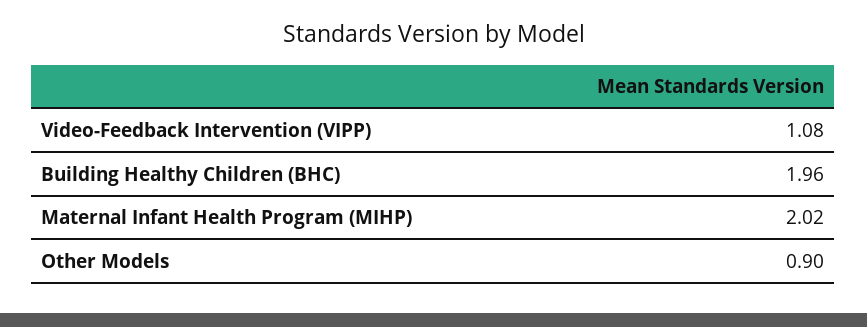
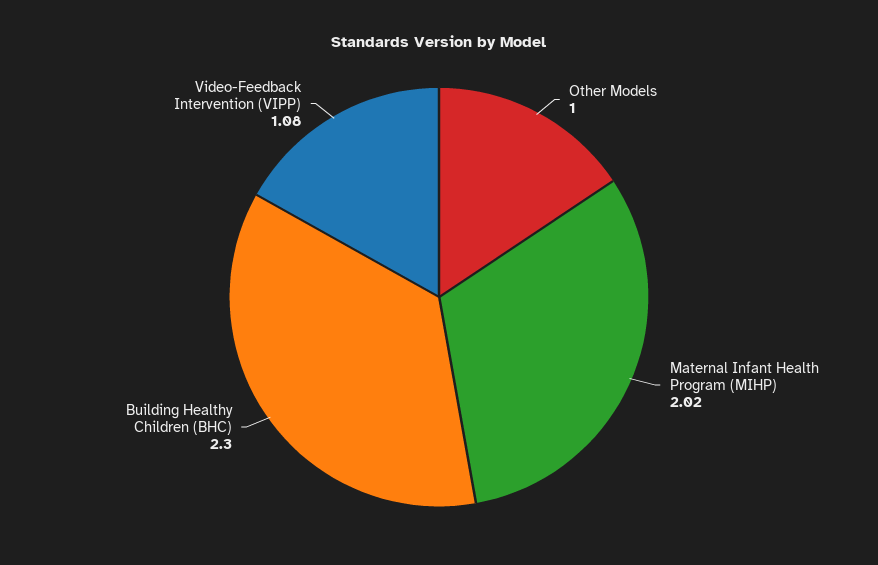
Building Healthy Children (BHC): 1.96 -> 2.3
Other Models: 0.9 -> 1

